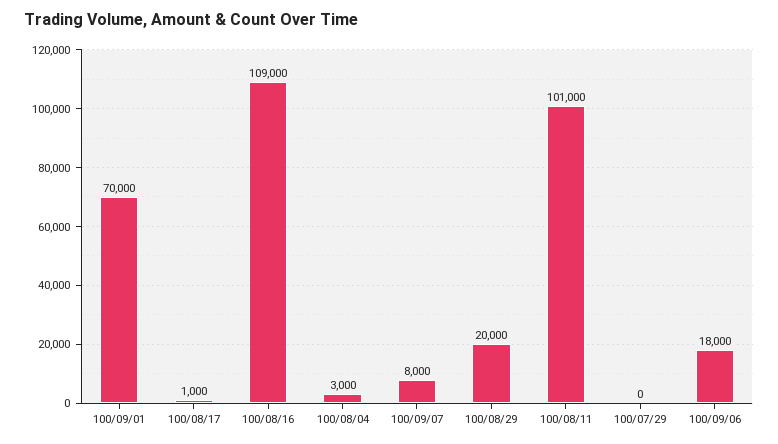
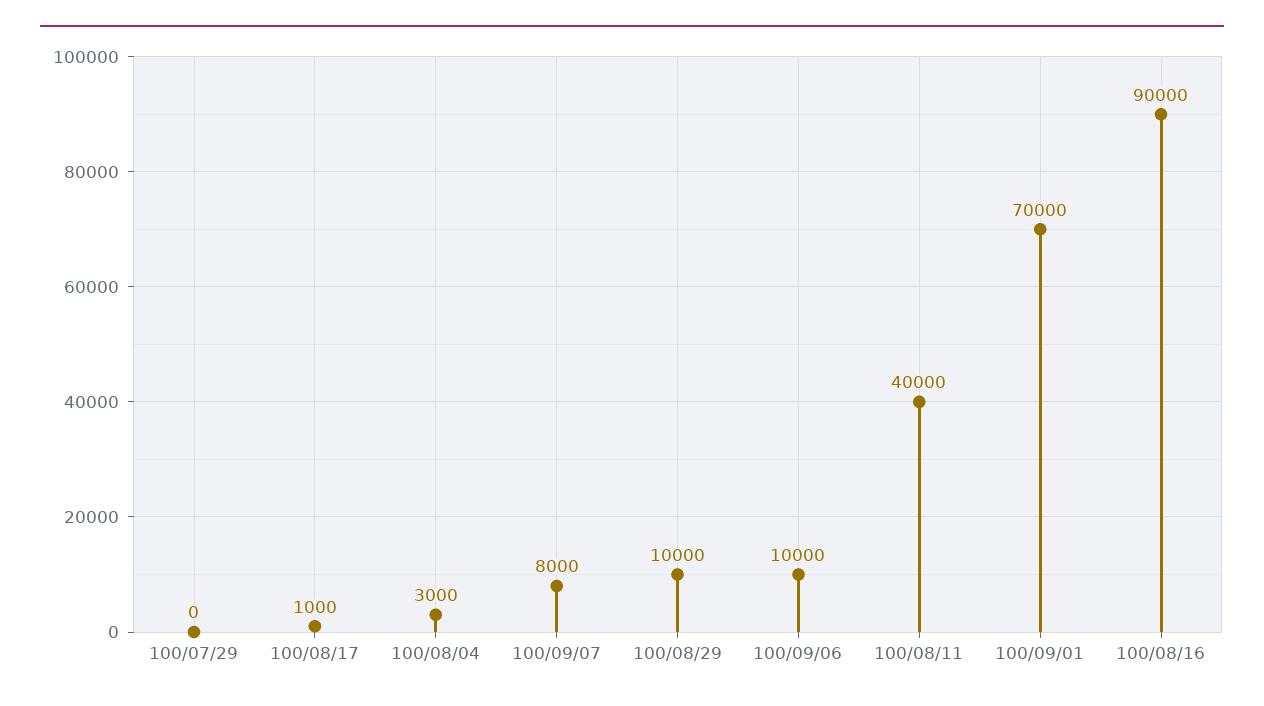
100/08/16: 109000 -> 90000
100/08/29: 20000 -> 10000
100/08/11: 101000 -> 40000
100/09/06: 18000 -> 10000

